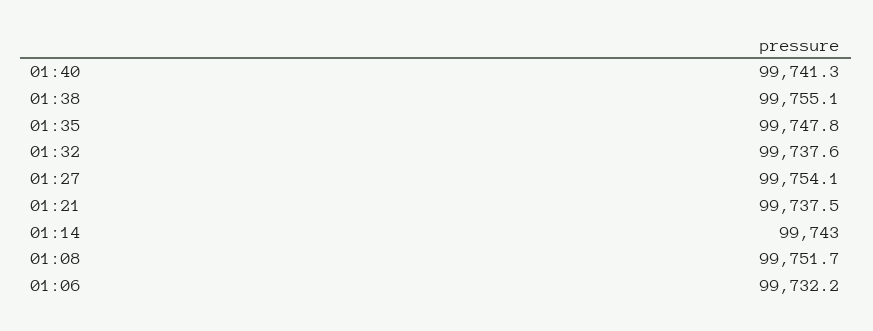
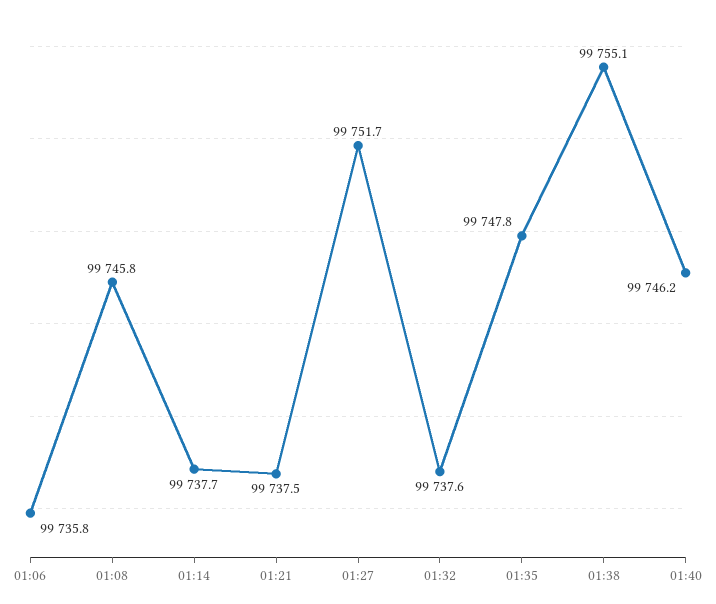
01:40: 99741.3 -> 99746.2
01:27: 99754.1 -> 99751.7
01:14: 99743 -> 99737.7
01:08: 99751.7 -> 99745.8
01:06: 99732.2 -> 99735.8

